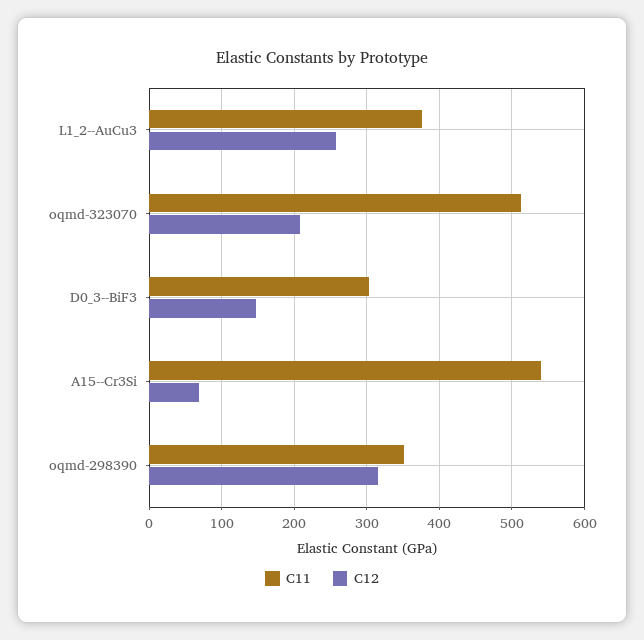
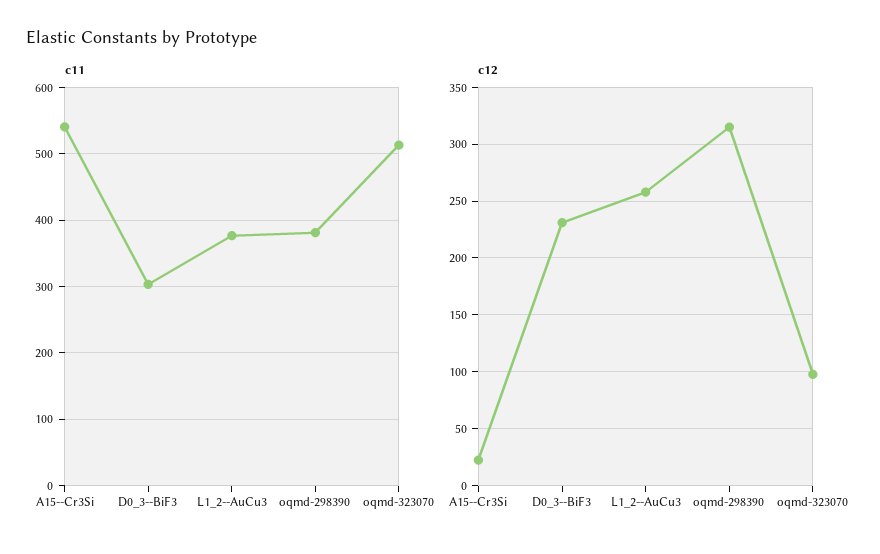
C12, oqmd-323070: 210 -> 100
C12, D0_3--BiF3: 150 -> 230
C12, A15--Cr3Si: 70 -> 20
C11, oqmd-298390: 350 -> 380

